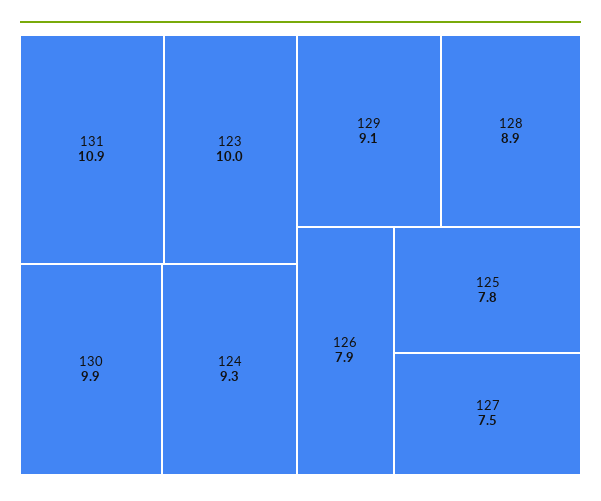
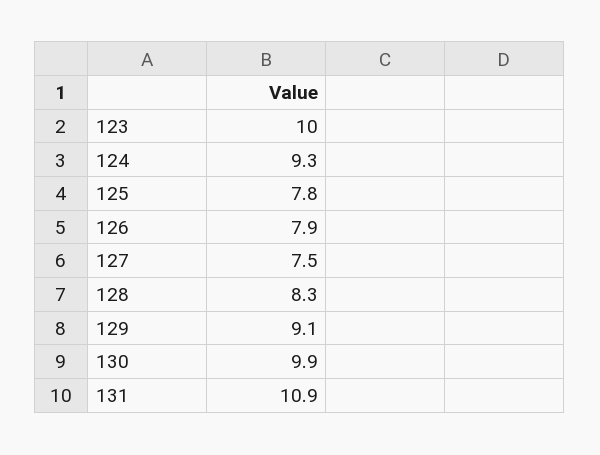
128: 8.9 -> 8.3

